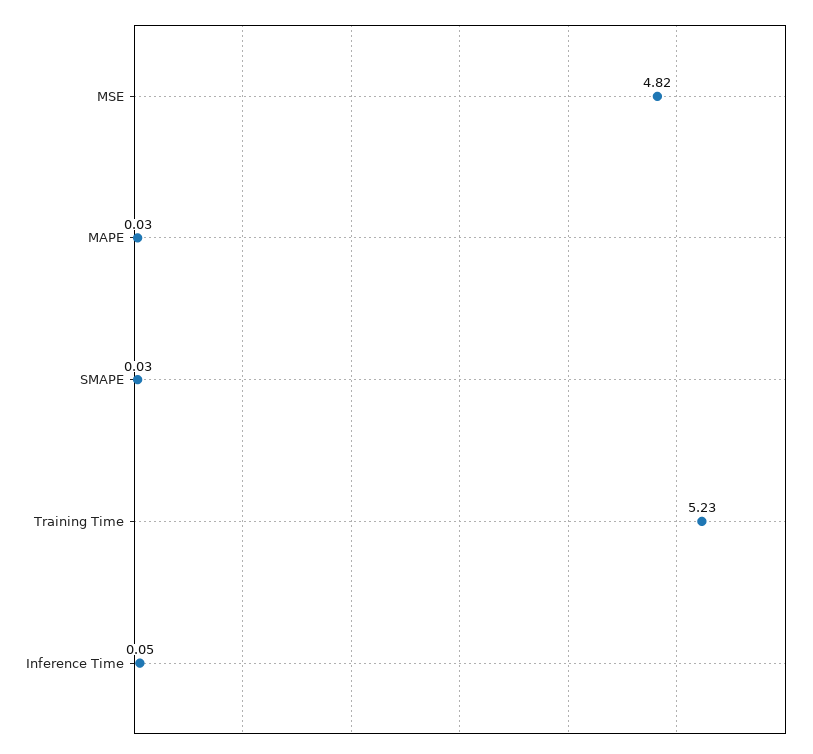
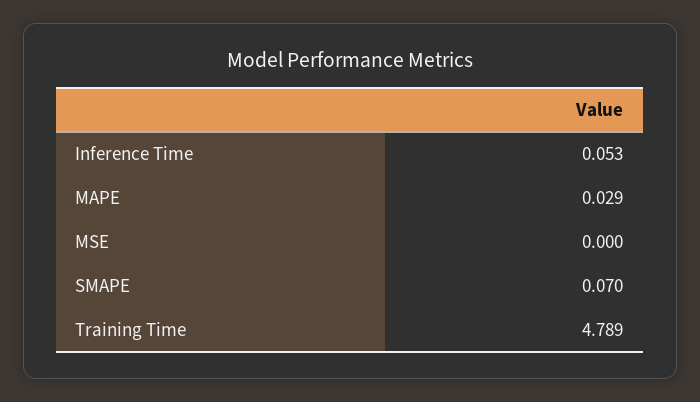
MSE: 4.82 -> 0
SMAPE: 0.03 -> 0.07
Training Time: 5.23 -> 4.789

